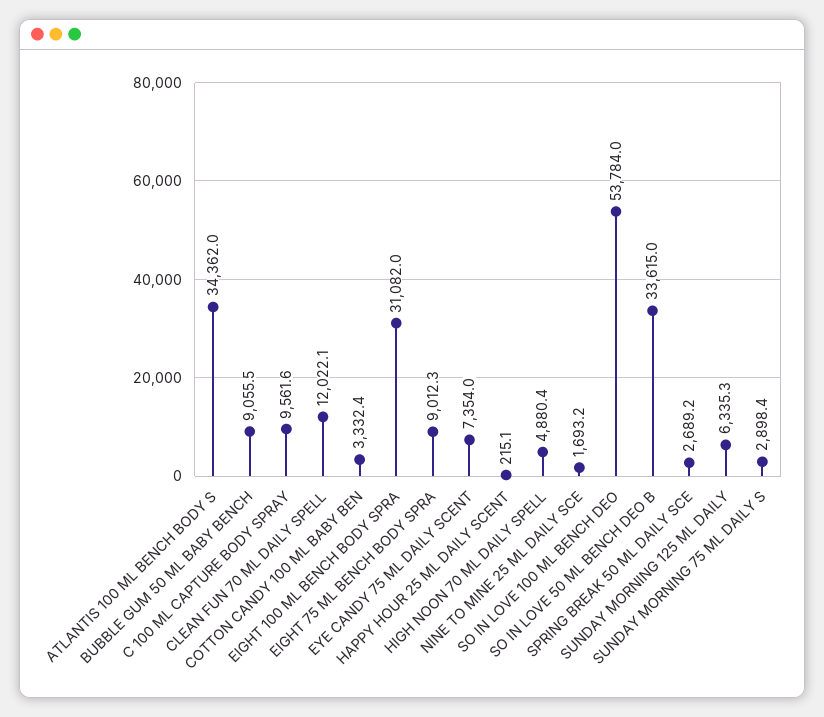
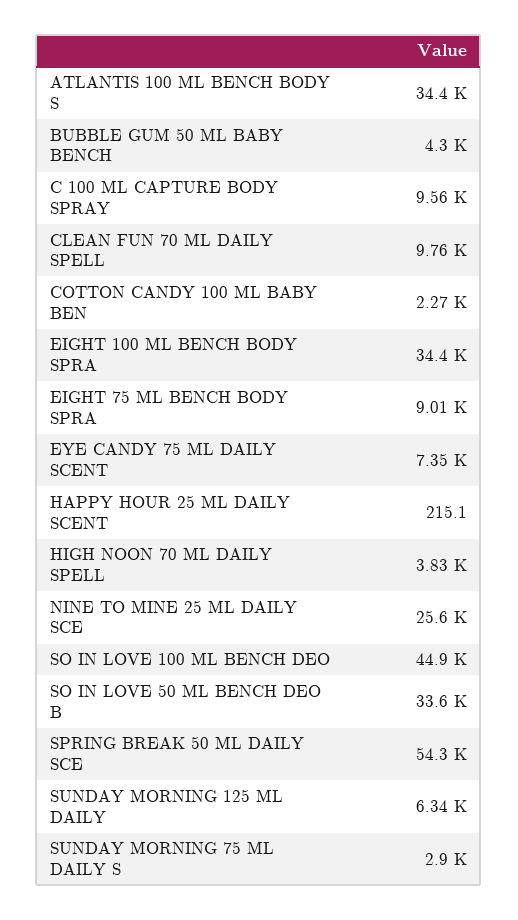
BUBBLE GUM 50 ML BABY BENCH: 9055.5 -> 4300
CLEAN FUN 70 ML DAILY SPELL: 12022.1 -> 9760
COTTON CANDY 100 ML BABY BEN: 3332.4 -> 2270
EIGHT 100 ML BENCH BODY SPRA: 31082 -> 34400
HIGH NOON 70 ML DAILY SPELL: 4880.4 -> 3830
NINE TO MINE 25 ML DAILY SCE: 1693.2 -> 25600
SO IN LOVE 100 ML BENCH DEO: 53784 -> 44900
SPRING BREAK 50 ML DAILY SCE: 2689.2 -> 54300

